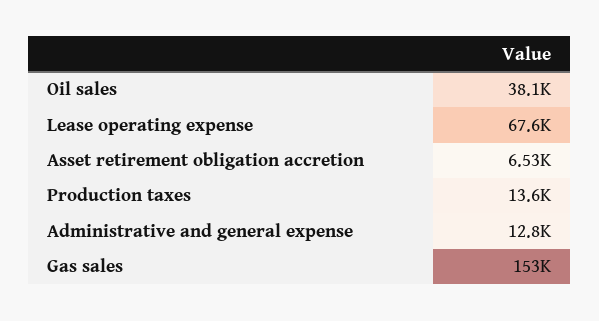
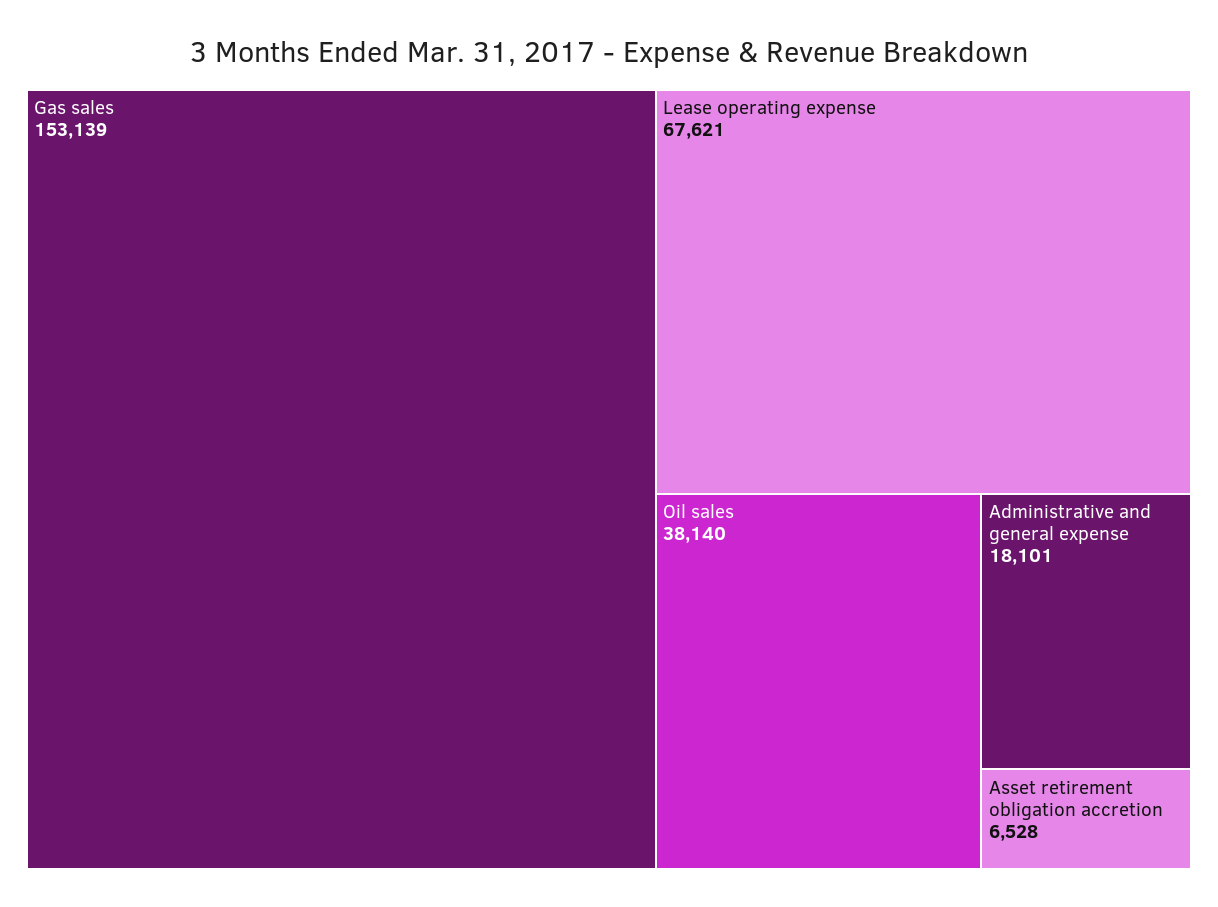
Production taxes: 13600 -> none
Administrative and general expense: 12800 -> 18101

